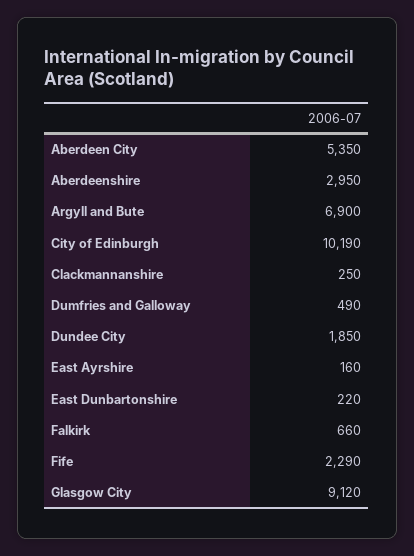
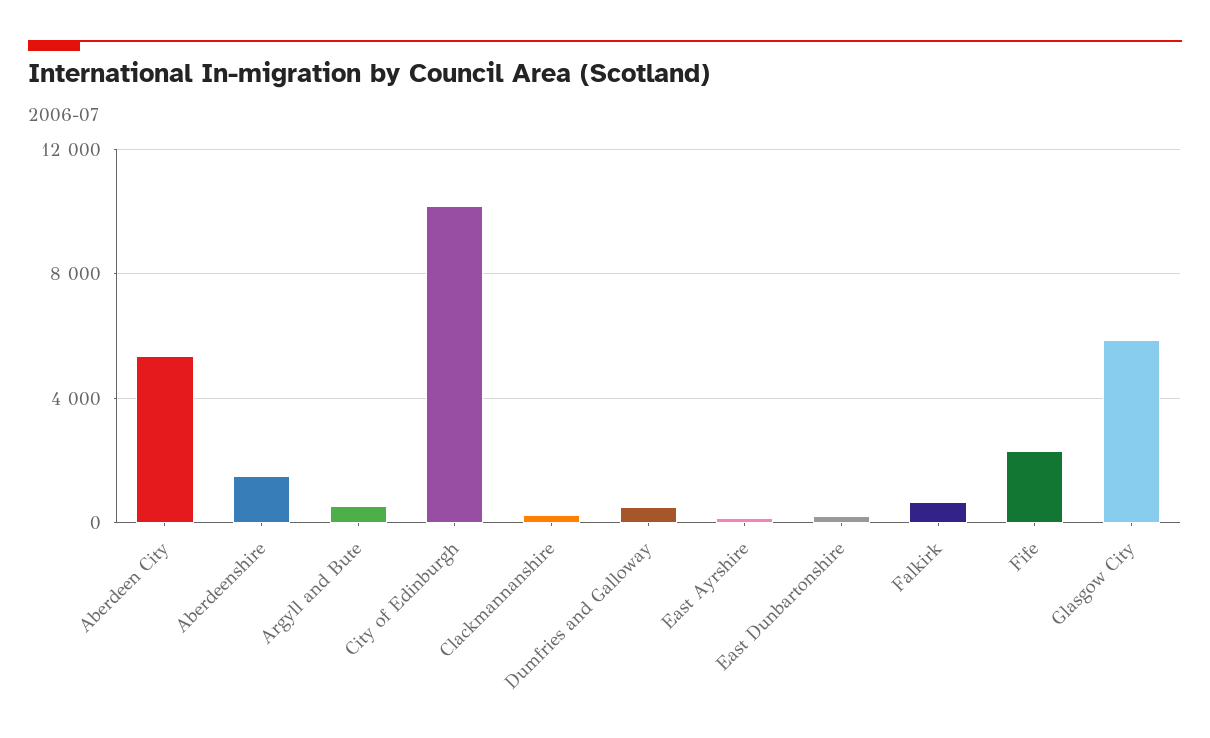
Aberdeenshire: 2950 -> 1500
Argyll and Bute: 6900 -> 500
Dundee City: 1850 -> none
Glasgow City: 9120 -> 6000

